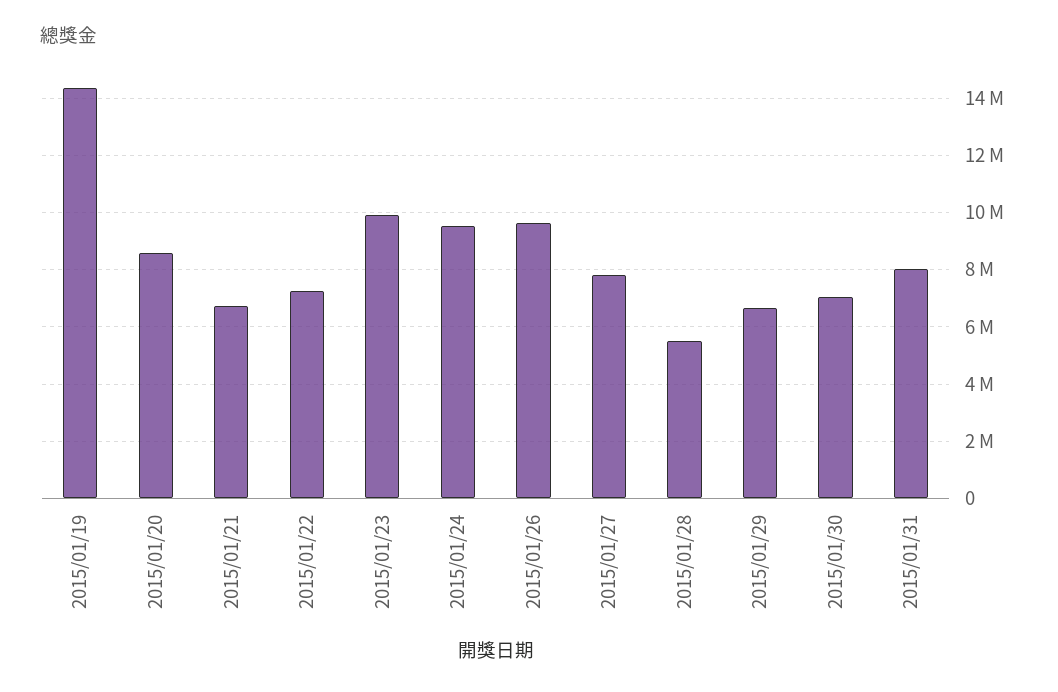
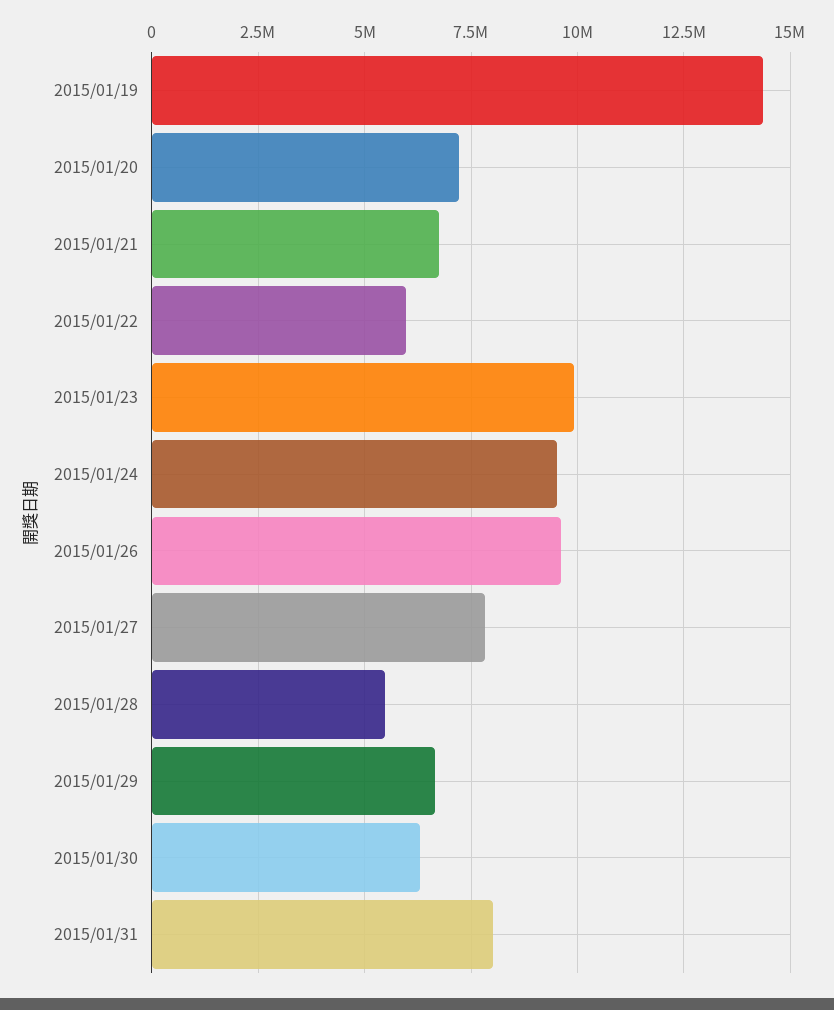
2015/01/20: 8500000 -> 7250000
2015/01/22: 7250000 -> 6000000
2015/01/30: 7000000 -> 6250000

